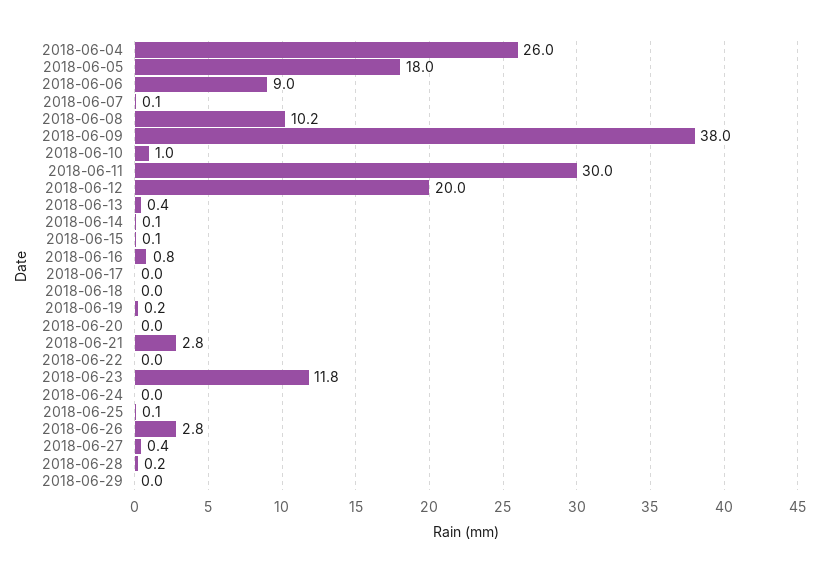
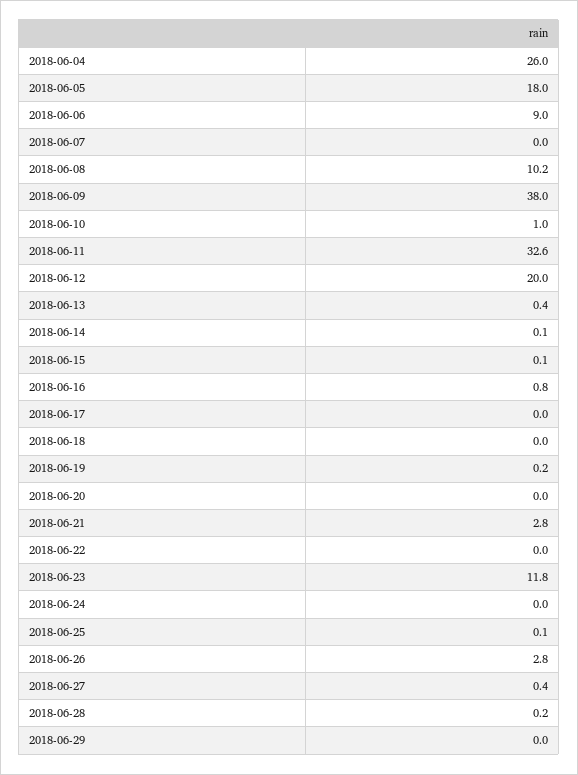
2018-06-07: 0.1 -> 0
2018-06-11: 30 -> 32.6

